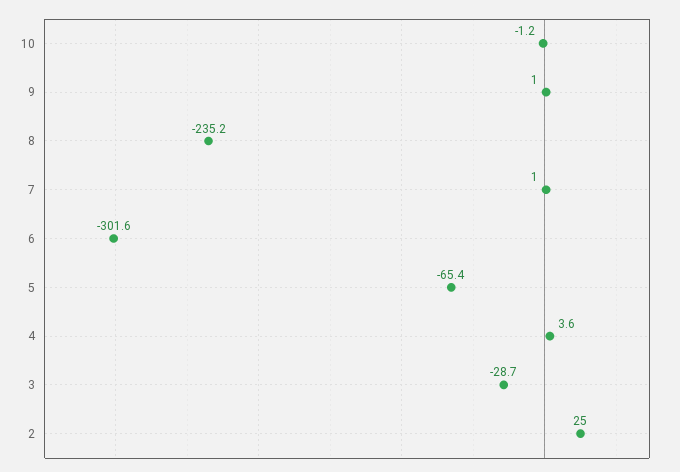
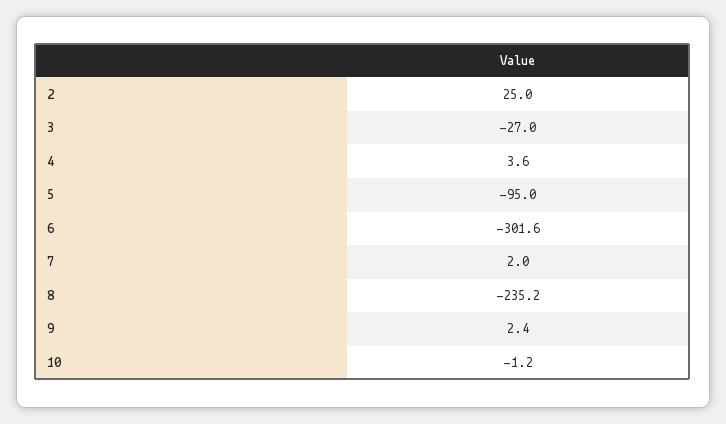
9: 1 -> 2.4
7: 1 -> 2
5: -65.4 -> -95
3: -28.7 -> -27

